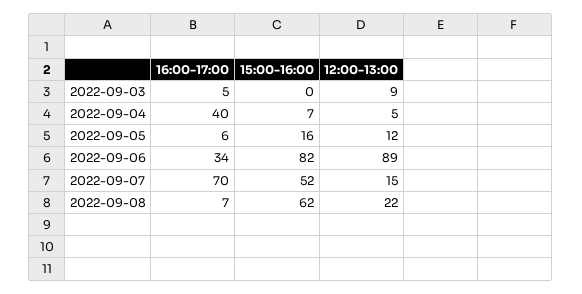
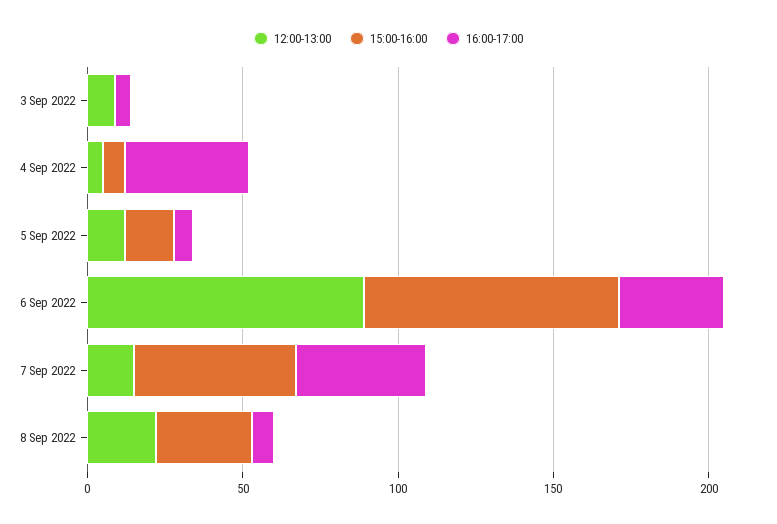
16:00-17:00, 2022-09-07: 70 -> 40
15:00-16:00, 2022-09-08: 62 -> 30

